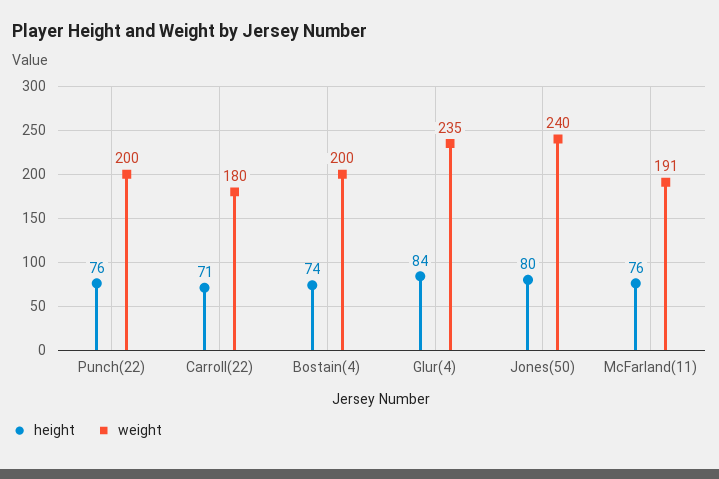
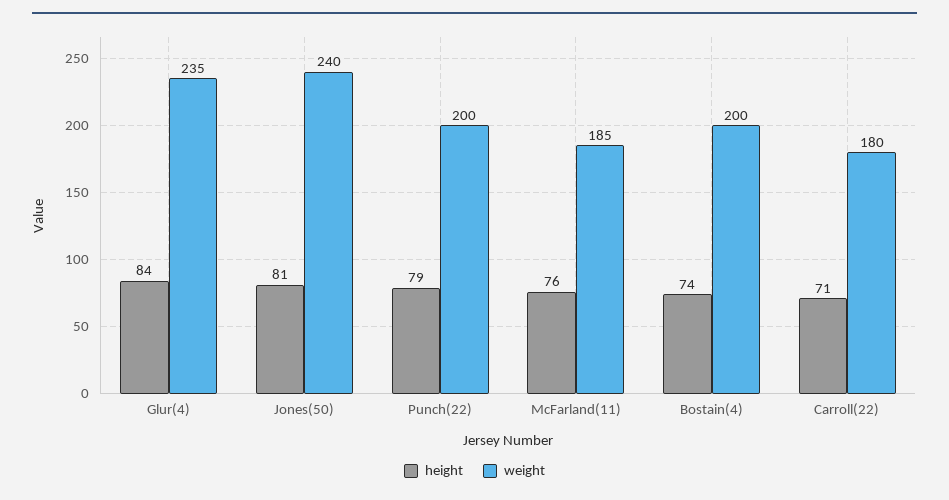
height, Punch(22): 76 -> 79
height, Jones(50): 80 -> 81
weight, McFarland(11): 191 -> 185

